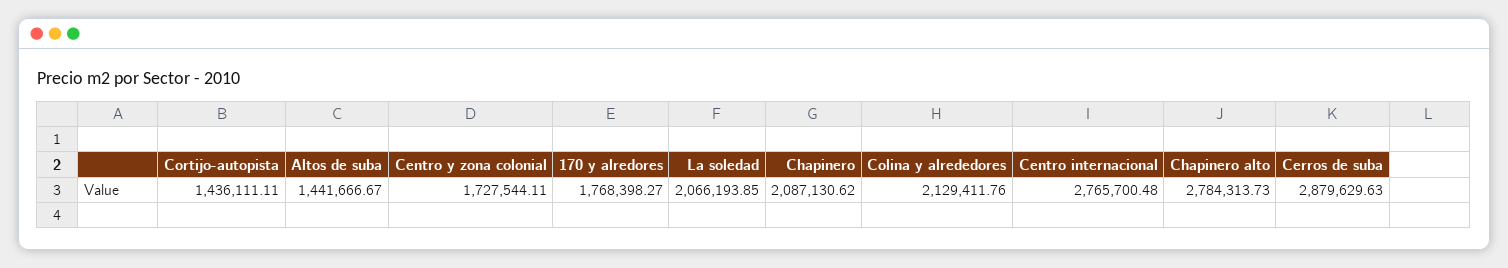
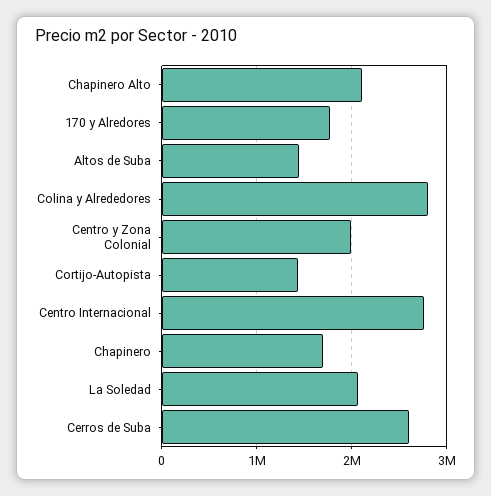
Centro y zona colonial: 1727544.11 -> 2000000
Chapinero: 2087130.62 -> 1700000
Colina y alrededores: 2129411.76 -> 2800000
Chapinero alto: 2784313.73 -> 2100000
Cerros de suba: 2879629.63 -> 2600000

